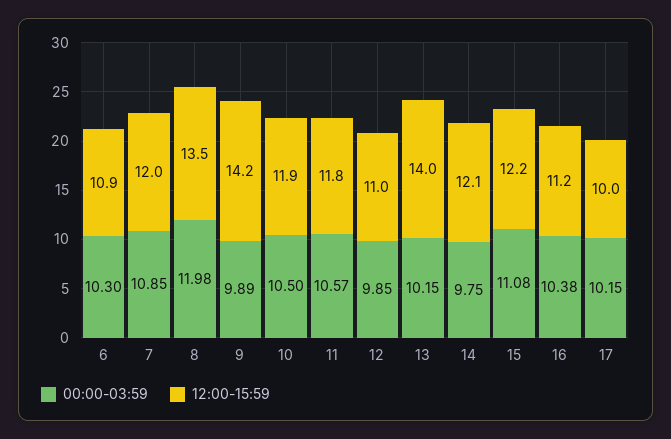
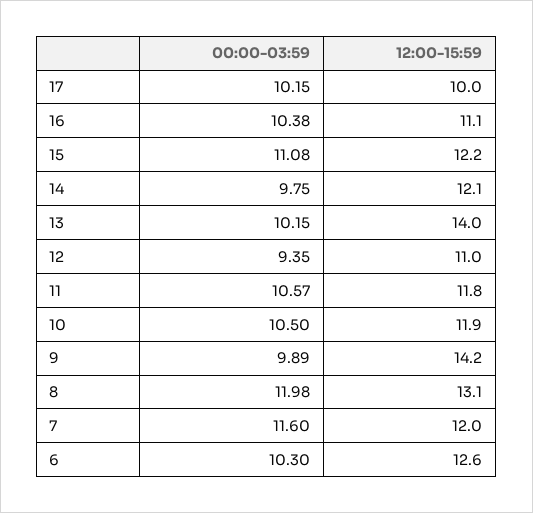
12:00-15:59, 6: 10.9 -> 12.6
00:00-03:59, 7: 10.85 -> 11.6
12:00-15:59, 8: 13.5 -> 13.1
00:00-03:59, 12: 9.85 -> 9.35
12:00-15:59, 16: 11.2 -> 11.1

